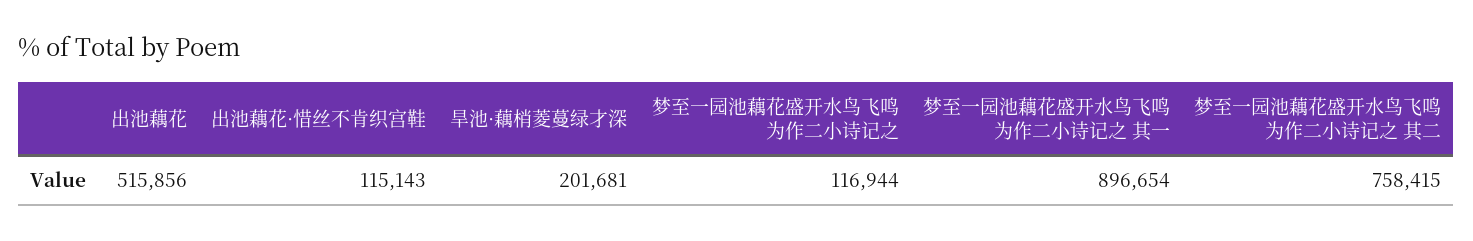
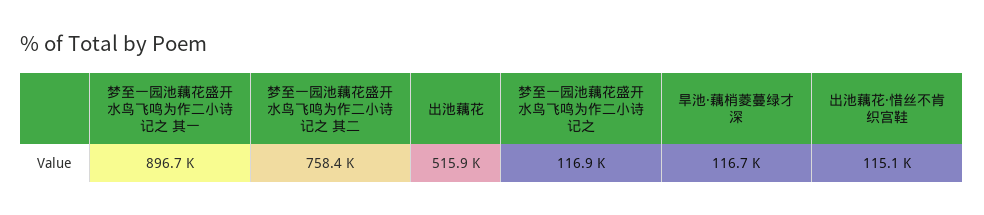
旱池·藕梢菱蔓绿才深: 201681 -> 116700

